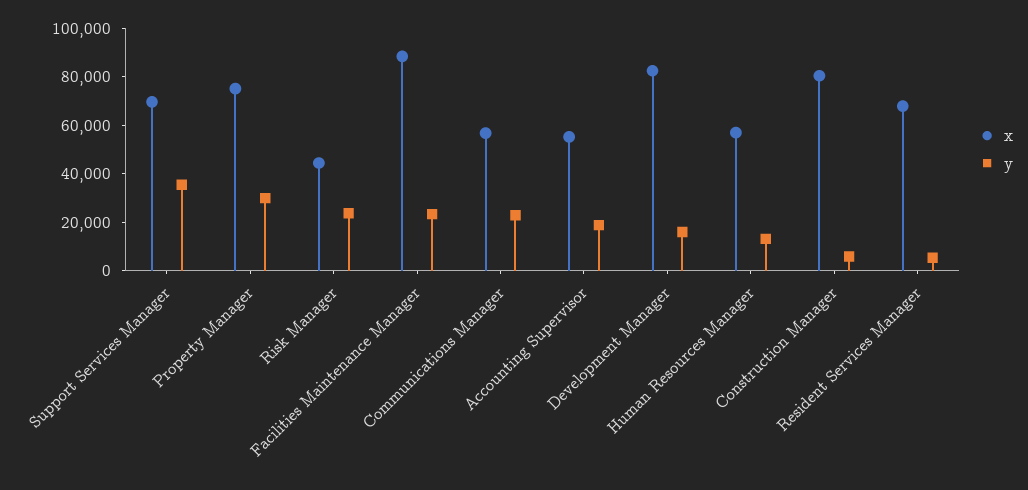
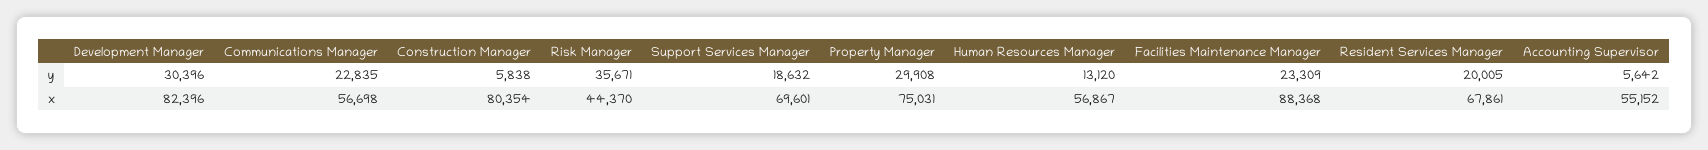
y, Support Services Manager: 35000 -> 18632
y, Risk Manager: 25000 -> 35671
y, Accounting Supervisor: 20000 -> 5642
y, Development Manager: 15000 -> 30396
y, Resident Services Manager: 5000 -> 20005

